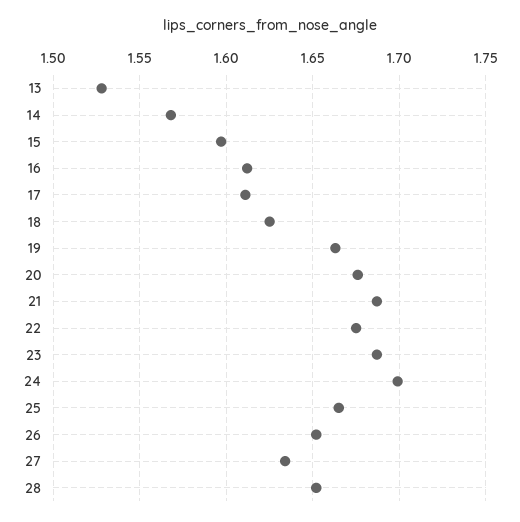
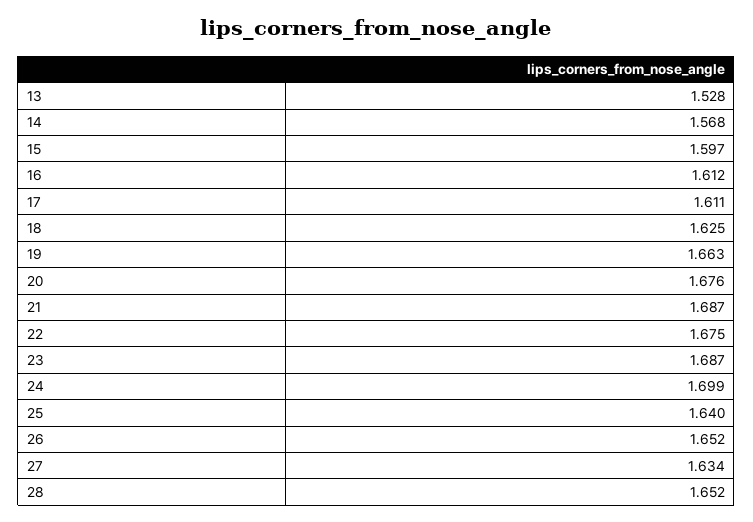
25: 1.665 -> 1.64

